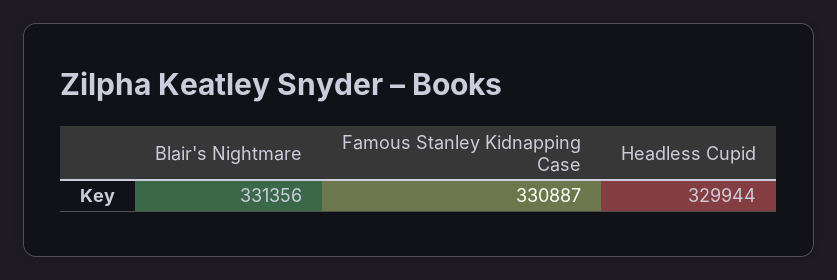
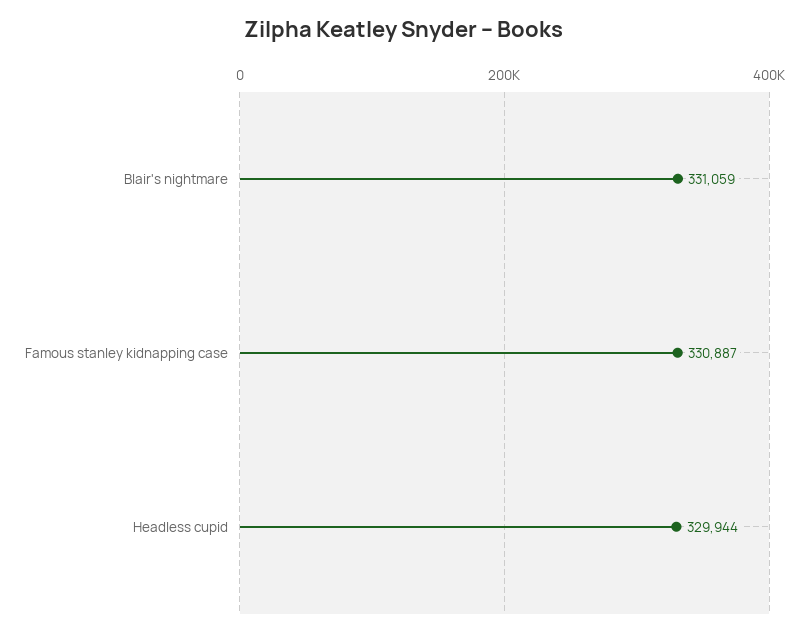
Blair's Nightmare: 331356 -> 331059

